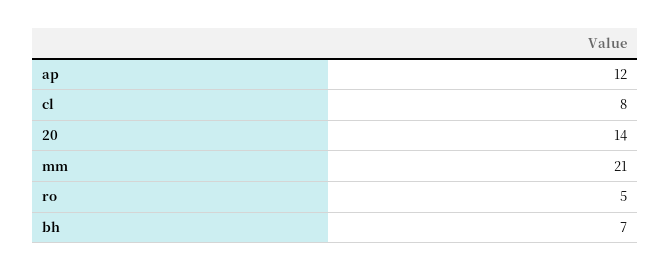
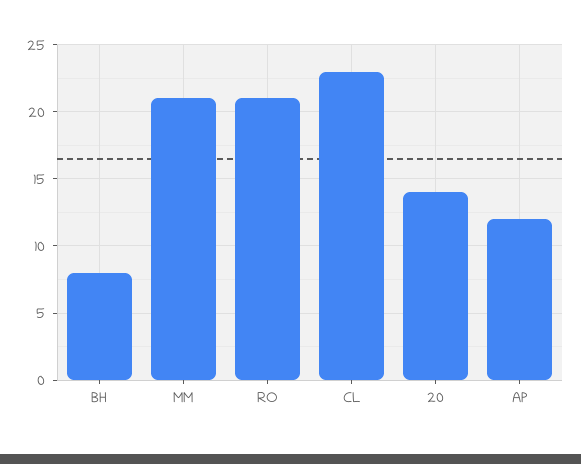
cl: 8 -> 23
ro: 5 -> 21
bh: 7 -> 8

